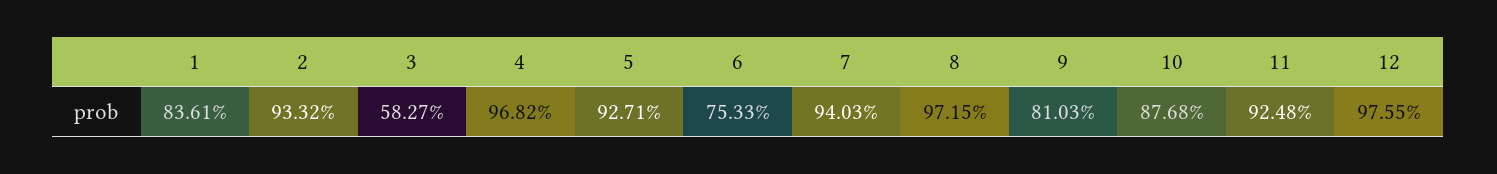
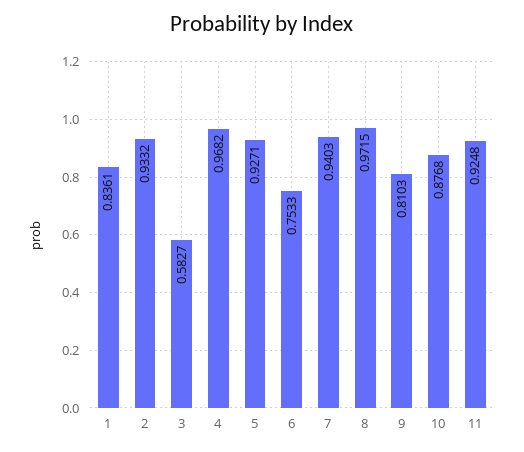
12: 0.9755 -> none

